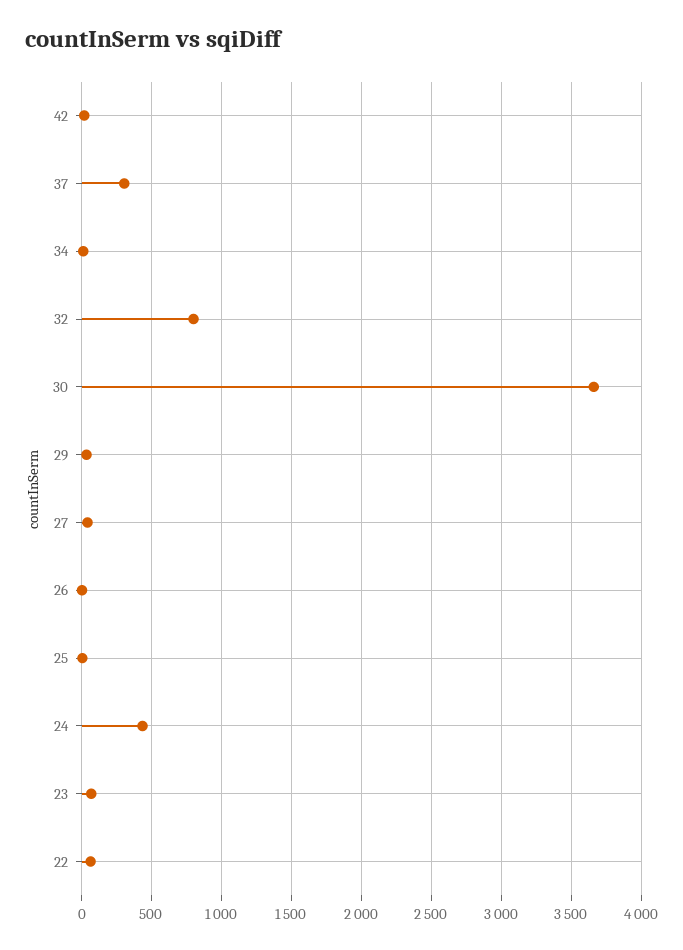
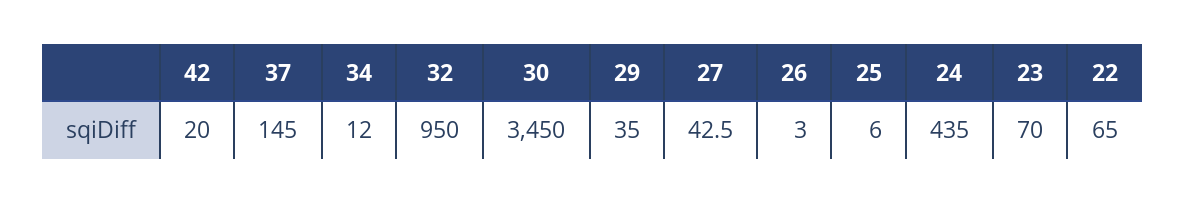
37: 300 -> 145
32: 800 -> 950
30: 3650 -> 3450

